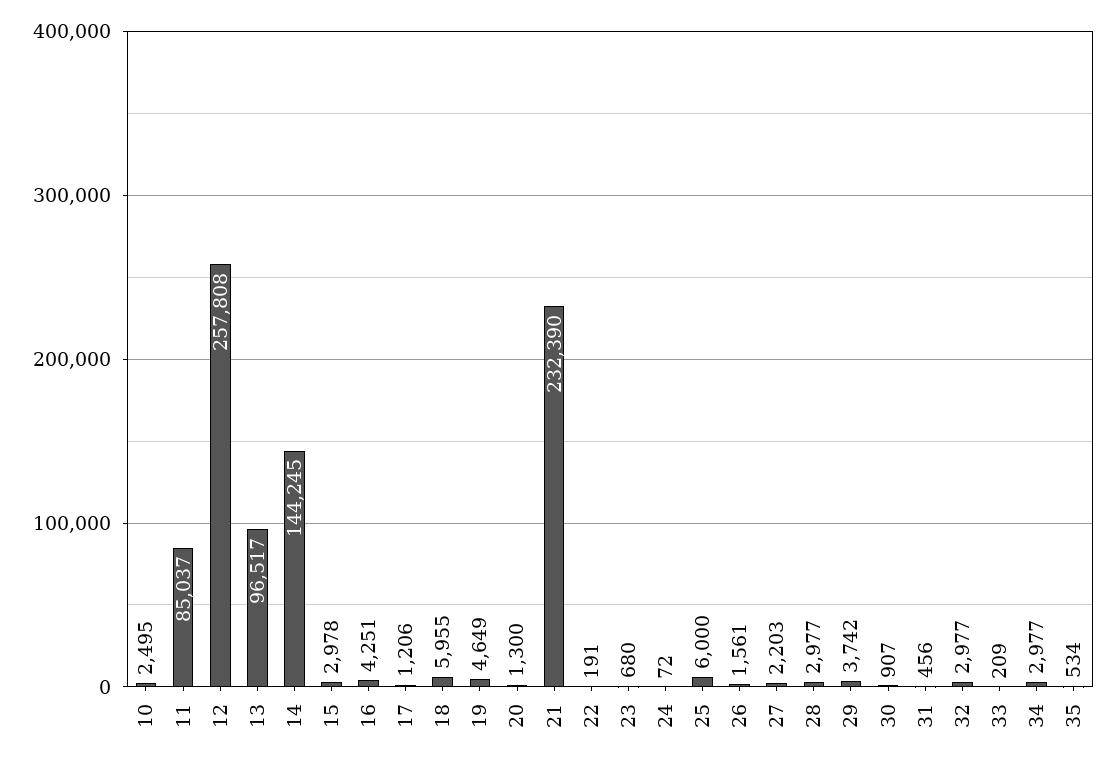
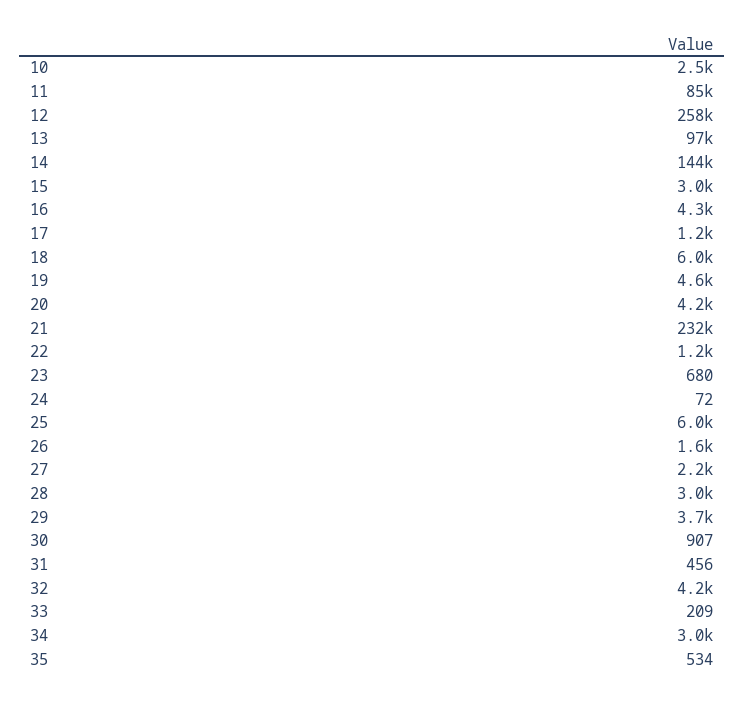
20: 1300 -> 4200
22: 191 -> 1200
32: 2977 -> 4200

